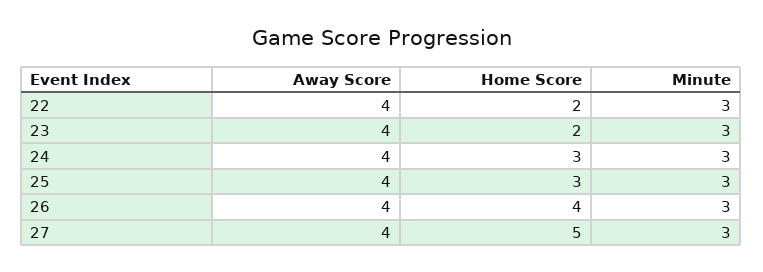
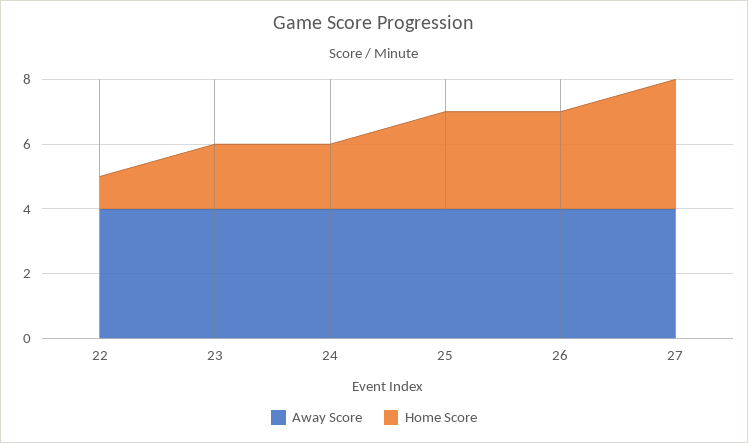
Home Score, 22: 2 -> 1
Minute, 22: 3 -> none
Minute, 23: 3 -> none
Home Score, 24: 3 -> 2
Minute, 24: 3 -> none
Minute, 25: 3 -> none
Home Score, 26: 4 -> 3
Minute, 26: 3 -> none
Home Score, 27: 5 -> 4
Minute, 27: 3 -> none

